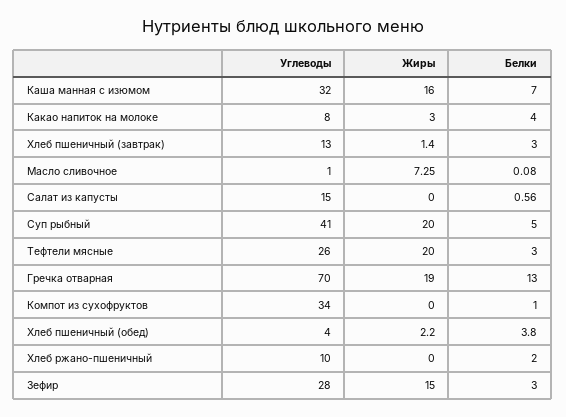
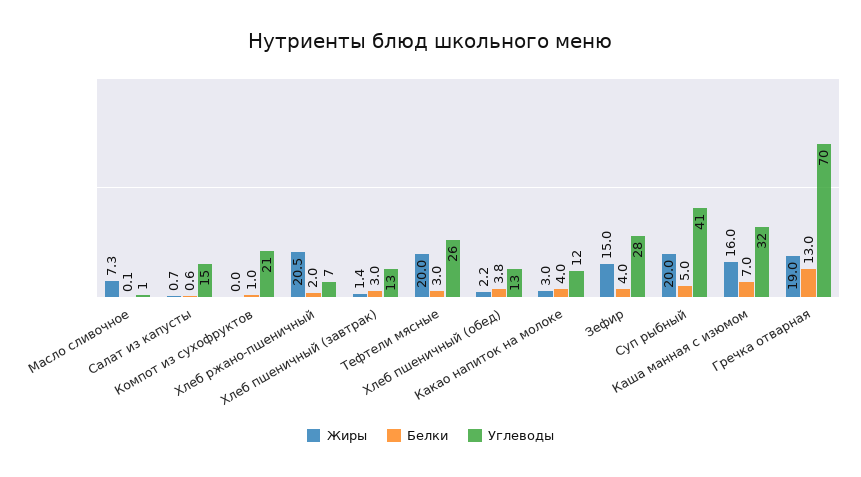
Углеводы, Какао напиток на молоке: 8 -> 12
Жиры, Салат из капусты: 0 -> 0.7
Углеводы, Компот из сухофруктов: 34 -> 21
Углеводы, Хлеб пшеничный (обед): 4 -> 13
Углеводы, Хлеб ржано-пшеничный: 10 -> 7
Жиры, Хлеб ржано-пшеничный: 0 -> 20.5
Белки, Зефир: 3 -> 4

